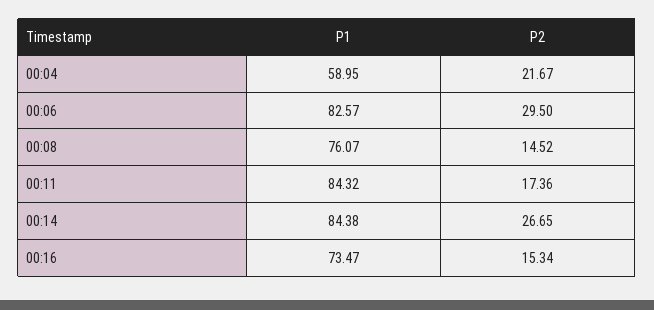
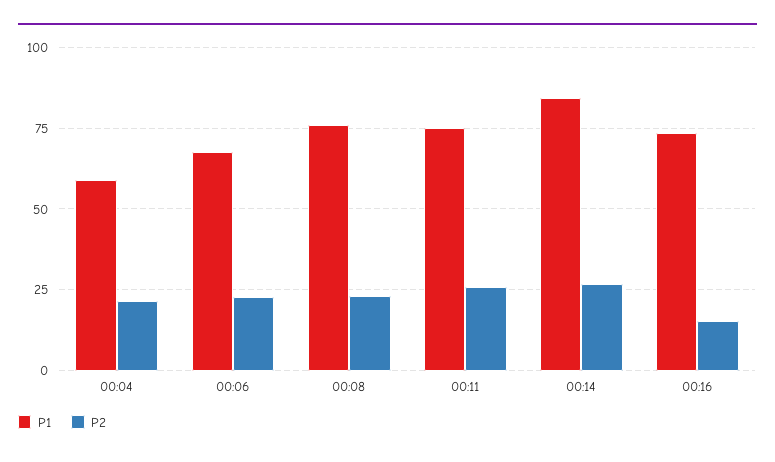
P1, 00:06: 82.57 -> 67.5
P2, 00:06: 29.5 -> 22.5
P2, 00:08: 14.52 -> 22.5
P1, 00:11: 84.32 -> 75
P2, 00:11: 17.36 -> 25

